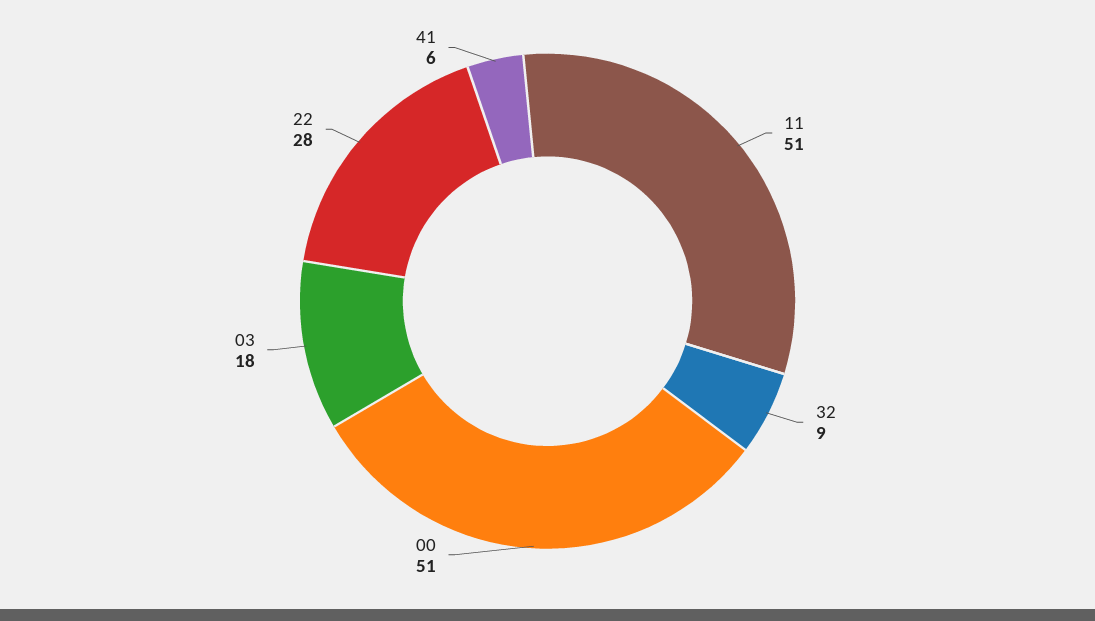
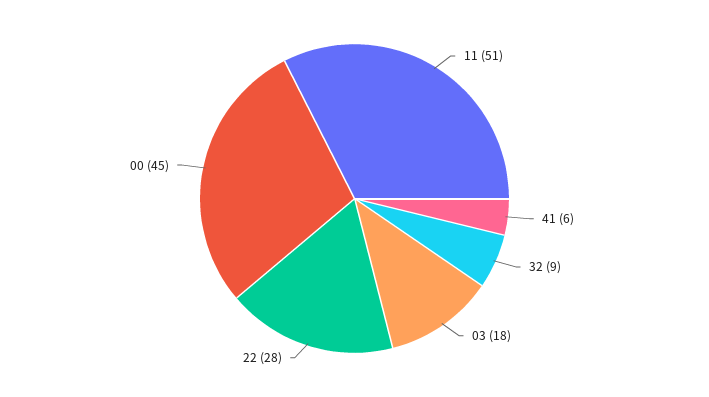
00: 51 -> 45

